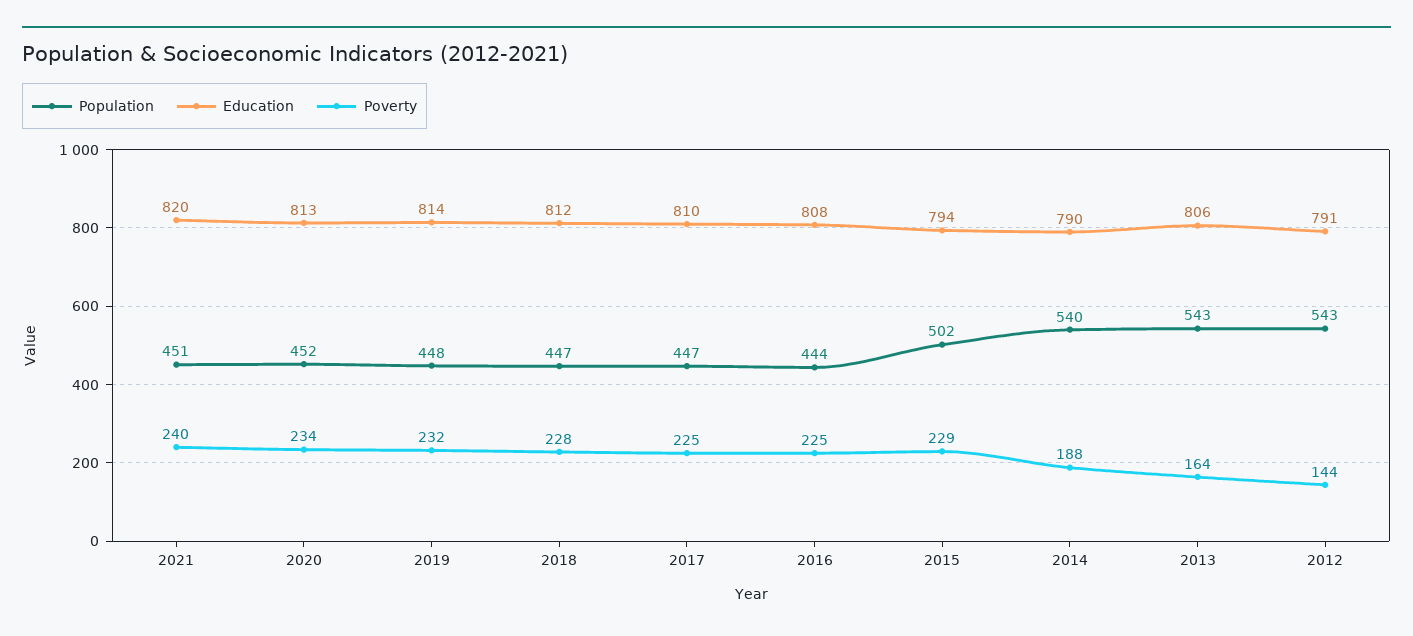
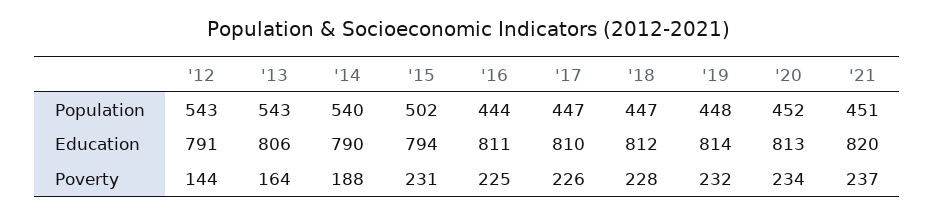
Poverty, 2021: 240 -> 237
Poverty, 2017: 225 -> 226
Education, 2016: 808 -> 811
Poverty, 2015: 229 -> 231

